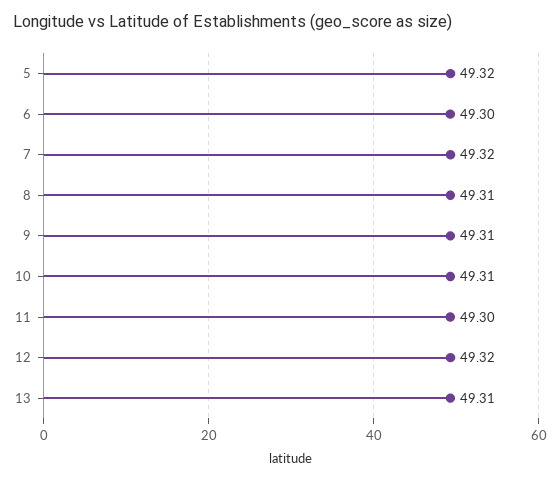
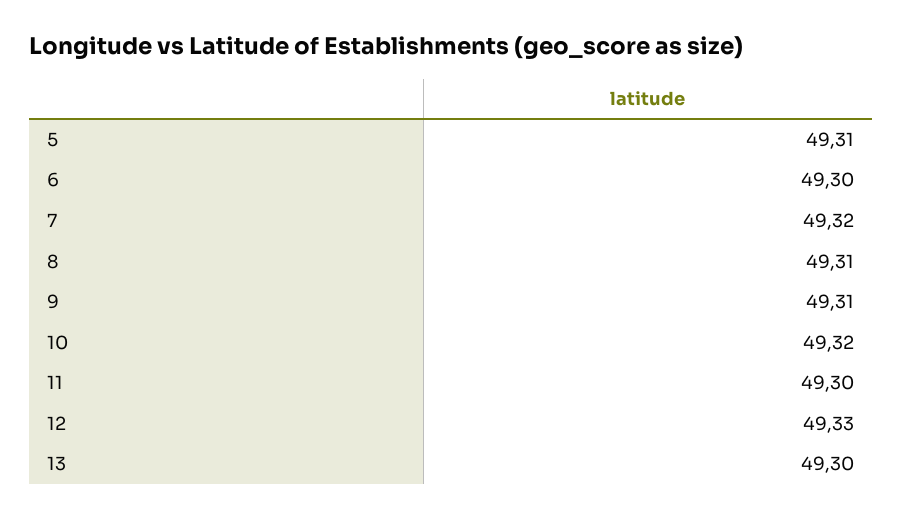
5: 49.32 -> 49.31
10: 49.31 -> 49.32
12: 49.32 -> 49.33
13: 49.31 -> 49.3

